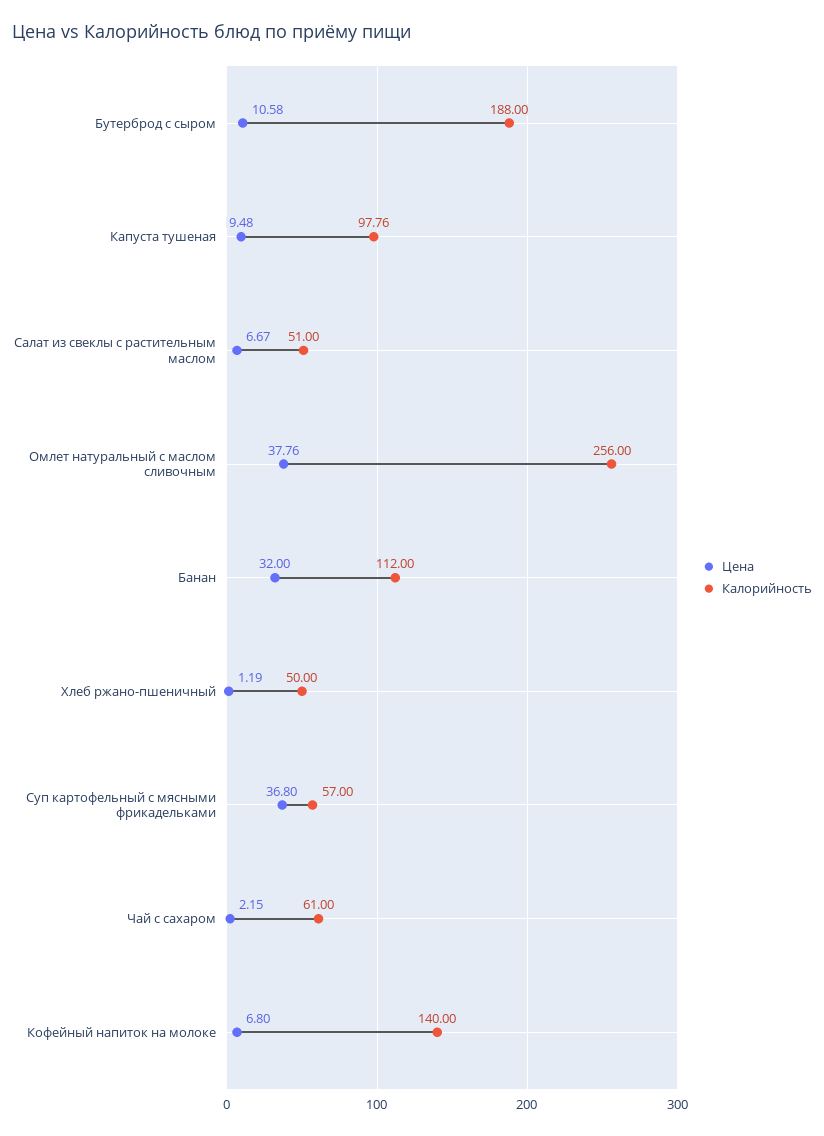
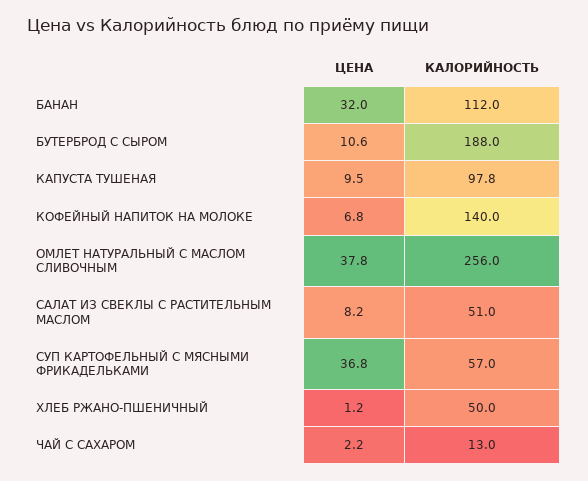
Цена, Салат из свеклы с растительным маслом: 6.67 -> 8.2
Калорийность, Чай с сахаром: 61 -> 13

